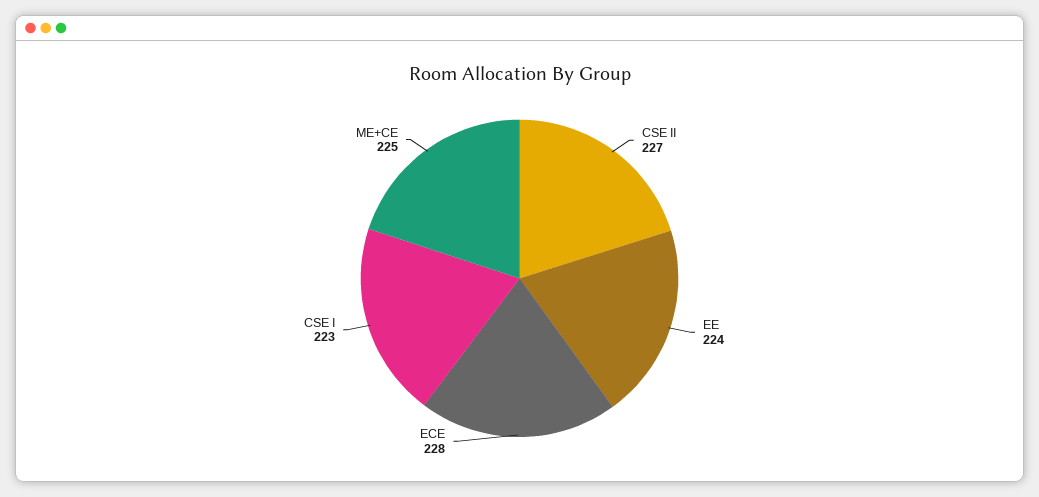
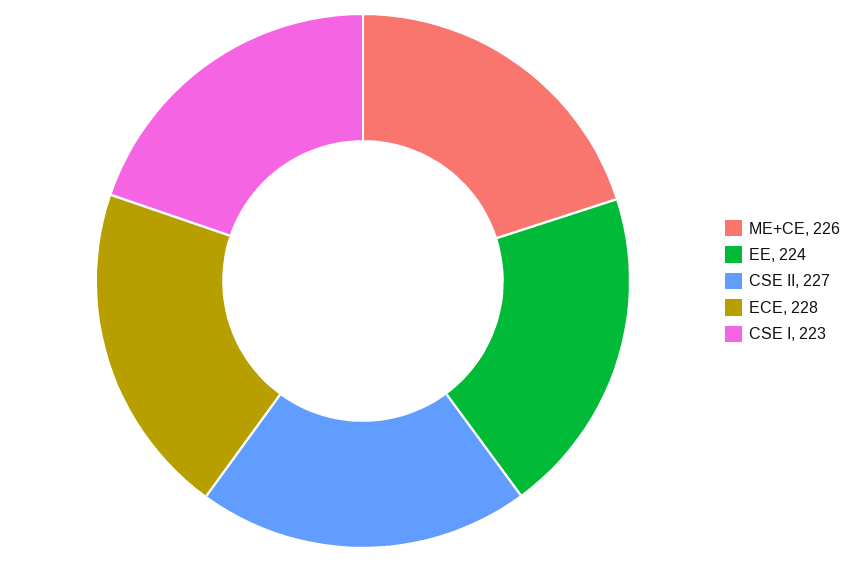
ME+CE: 225 -> 226

